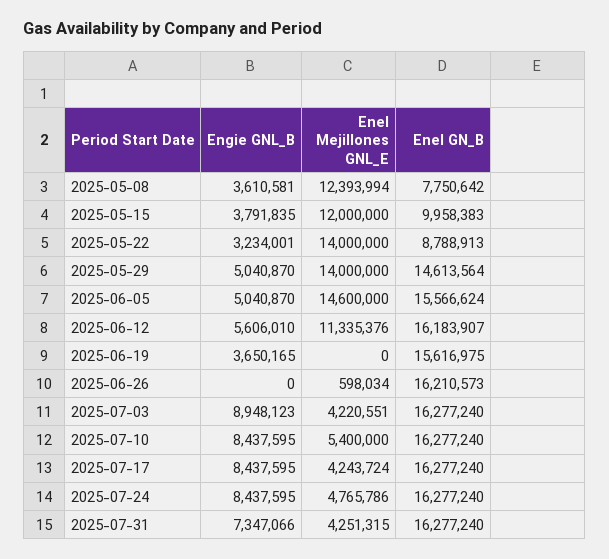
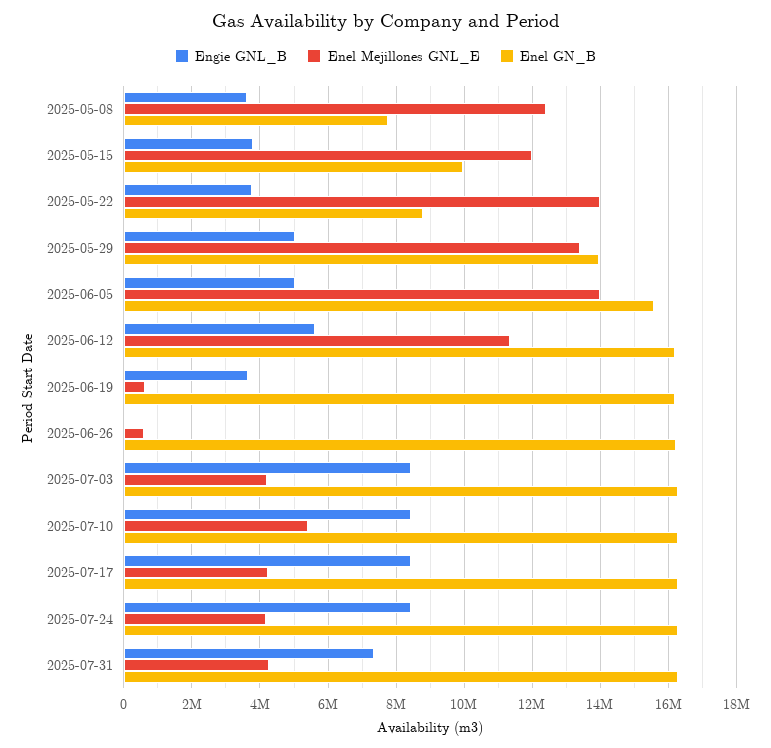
Engie GNL_B, 2025-05-22: 3234001 -> 3800000
Enel Mejillones GNL_E, 2025-05-29: 14000000 -> 13400000
Enel GN_B, 2025-05-29: 14613564 -> 14000000
Enel Mejillones GNL_E, 2025-06-05: 14600000 -> 14000000
Enel Mejillones GNL_E, 2025-06-19: 0 -> 600000
Enel GN_B, 2025-06-19: 15616975 -> 16200000
Engie GNL_B, 2025-07-03: 8948123 -> 8400000
Enel Mejillones GNL_E, 2025-07-24: 4765786 -> 4200000

